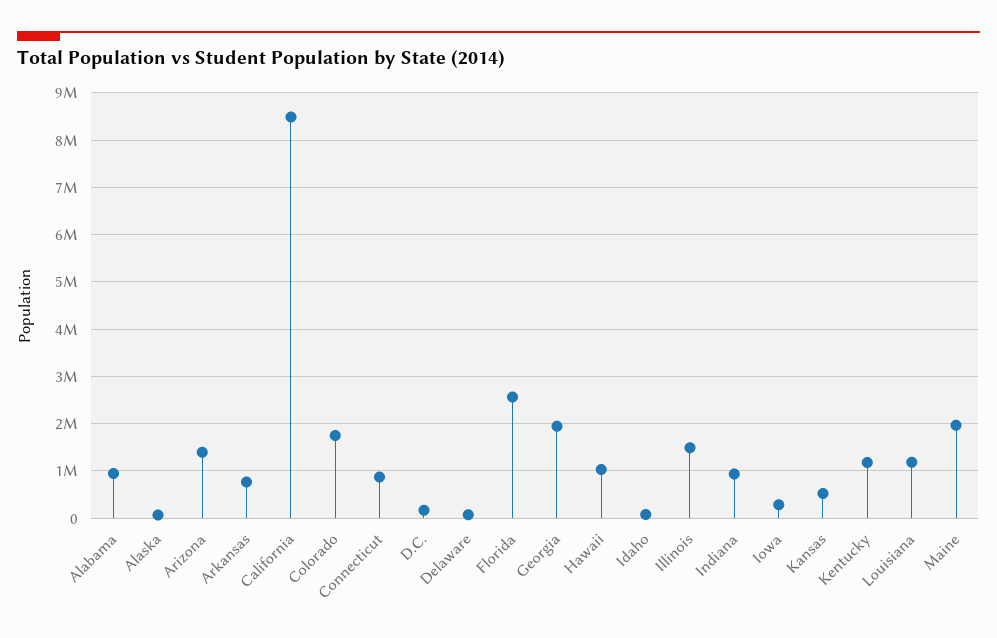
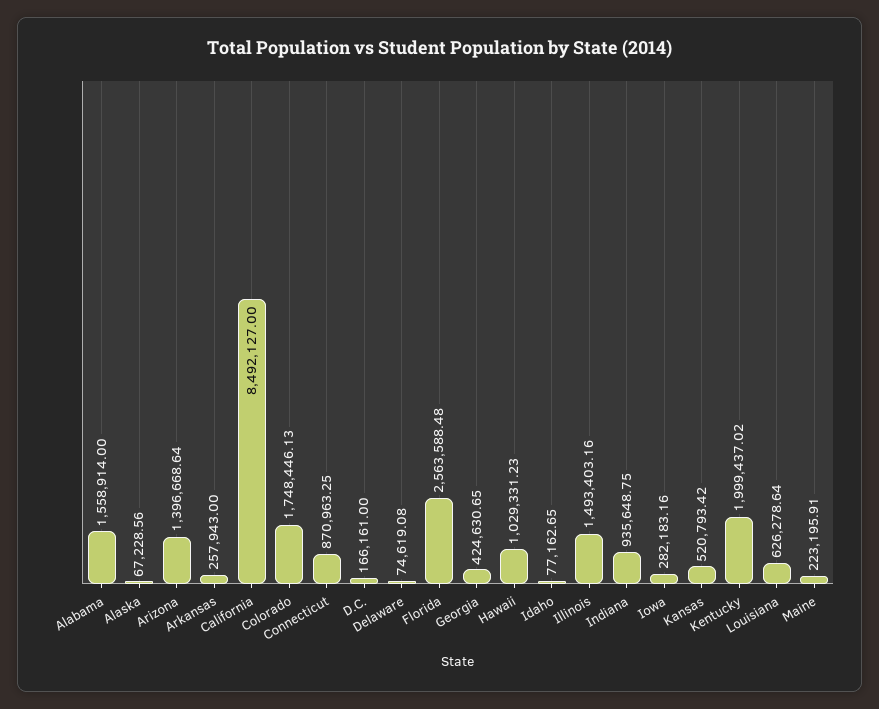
Alabama: 1000000 -> 1558914
Arkansas: 800000 -> 257943
Georgia: 2000000 -> 424630.65
Kentucky: 1200000 -> 1999437.02
Louisiana: 1200000 -> 626278.64
Maine: 2000000 -> 223195.91

